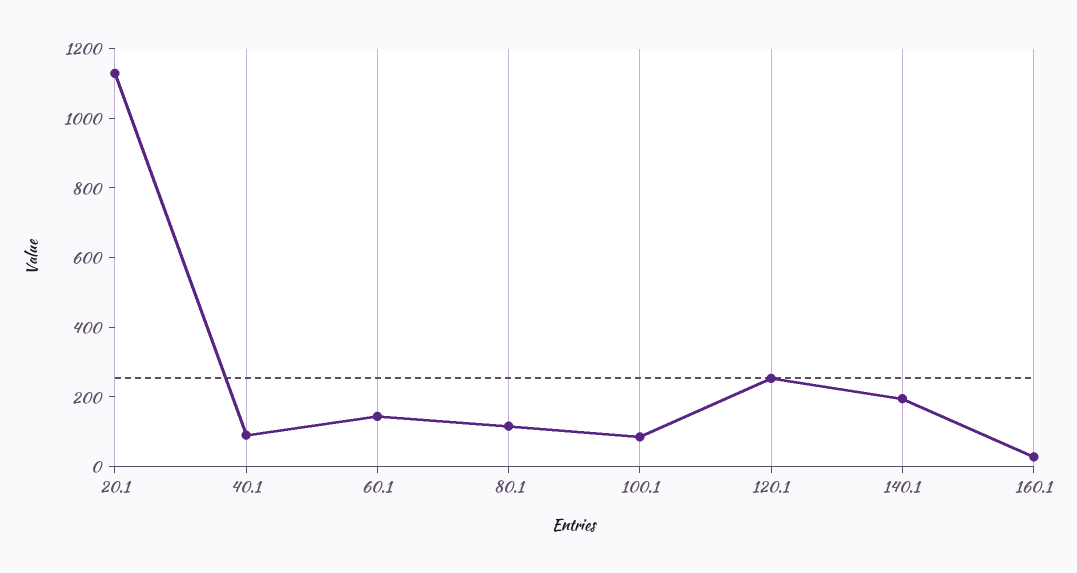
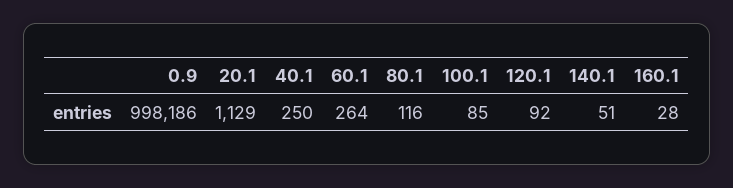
40.1: 100 -> 250
60.1: 150 -> 264
120.1: 250 -> 92
140.1: 200 -> 51
0.9: none -> 998186

